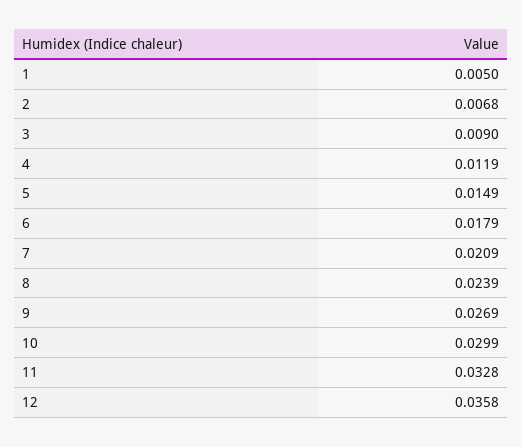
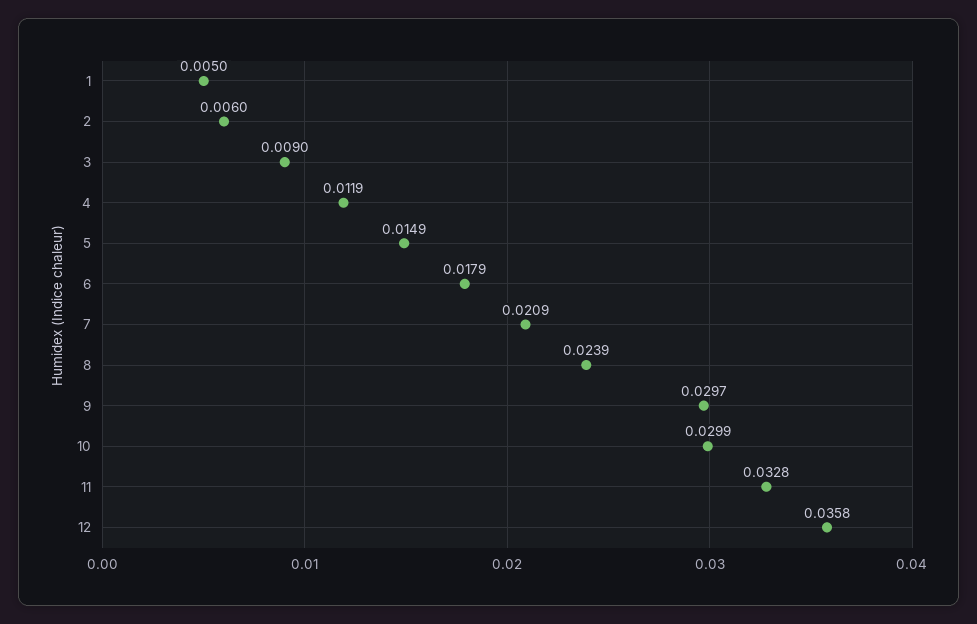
2: 0.0068 -> 0.006
9: 0.0269 -> 0.0297

